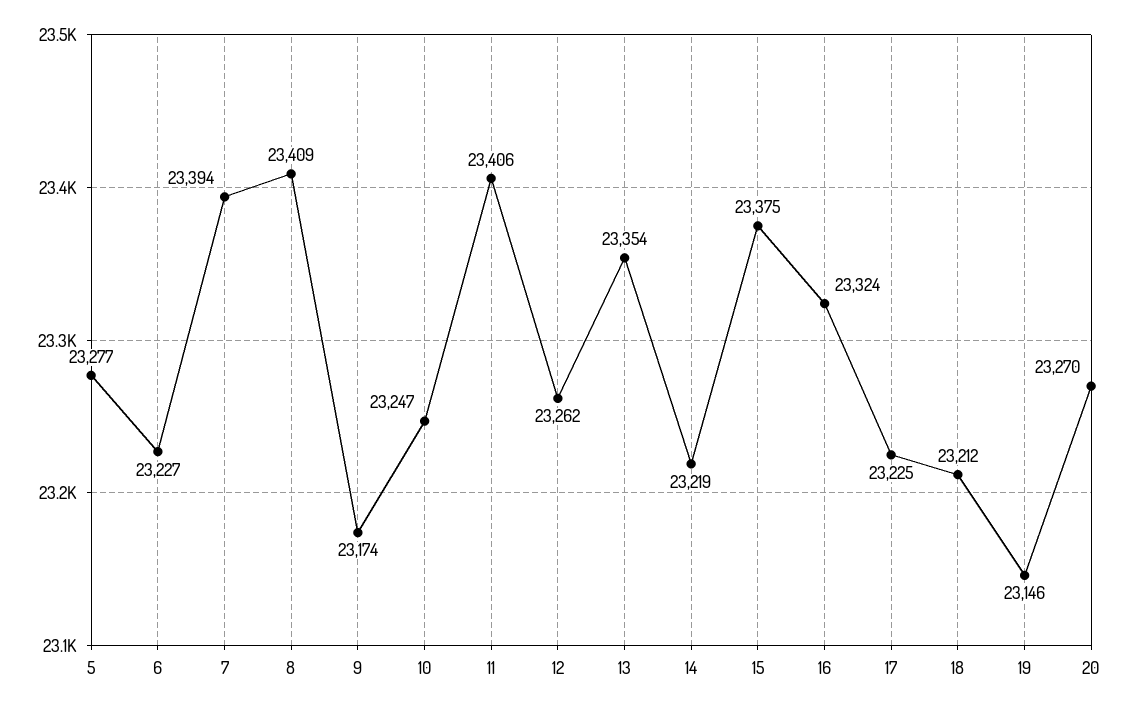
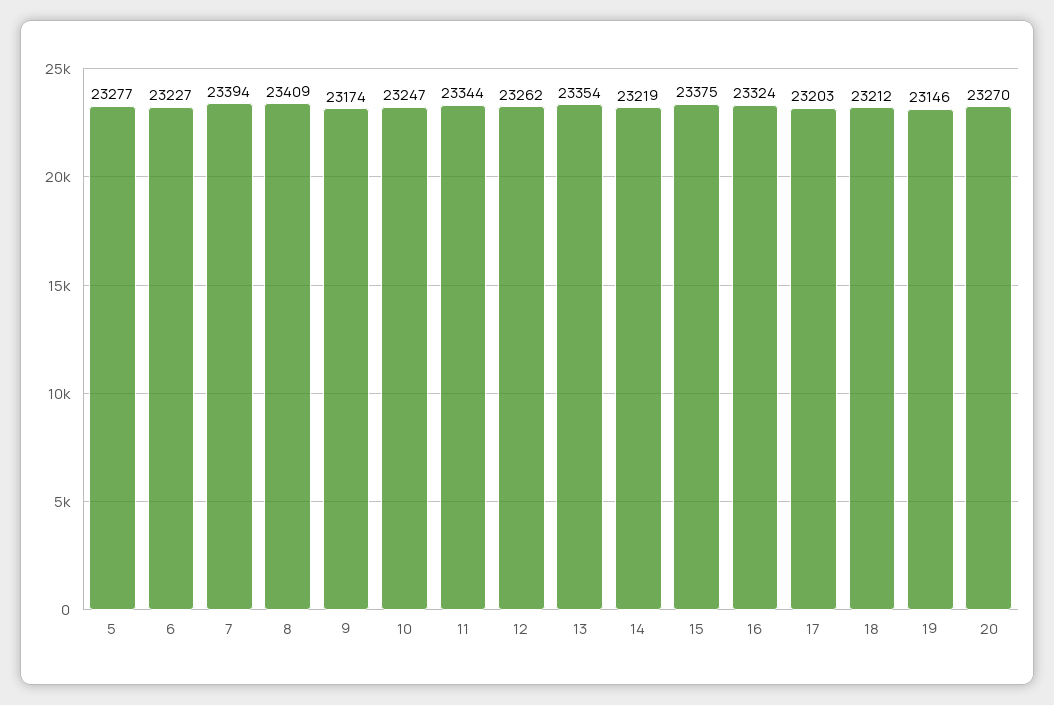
11: 23406 -> 23344
17: 23225 -> 23203

